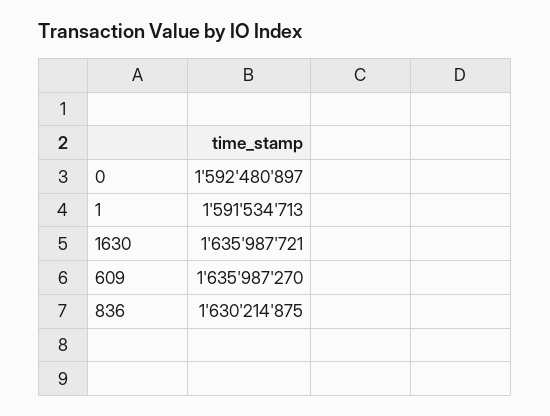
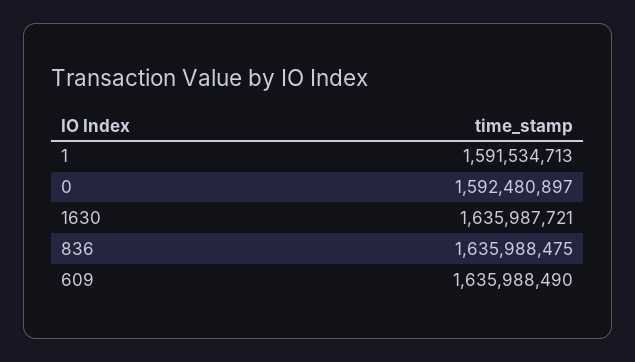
609: 1635987270 -> 1635988490
836: 1630214875 -> 1635988475

